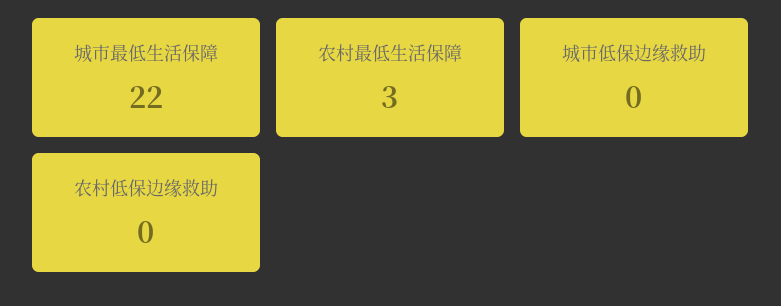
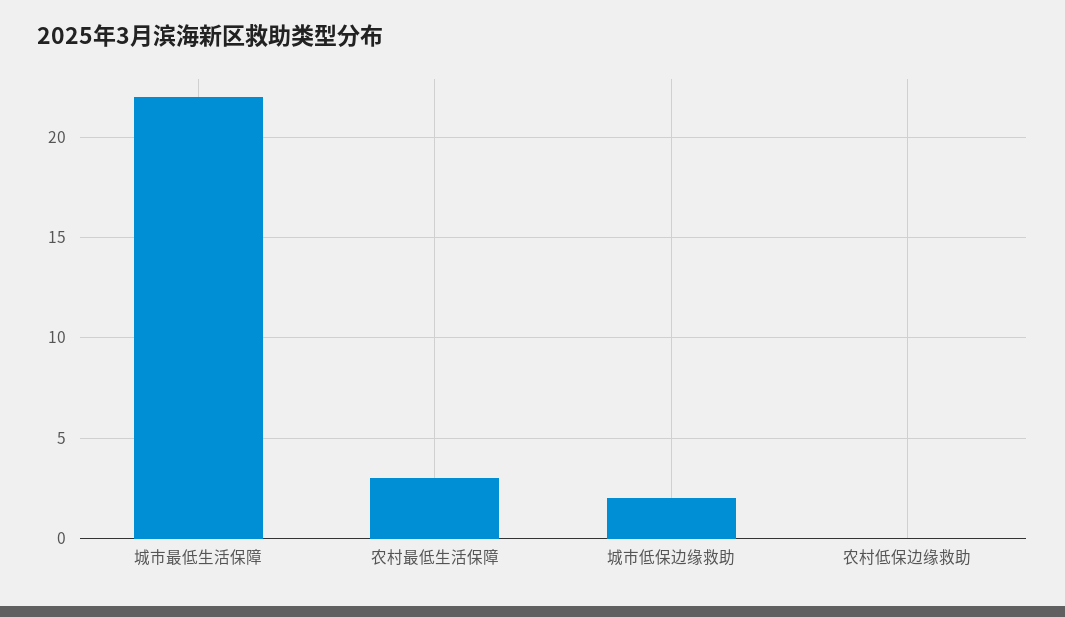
城市低保边缘救助: 0 -> 2

